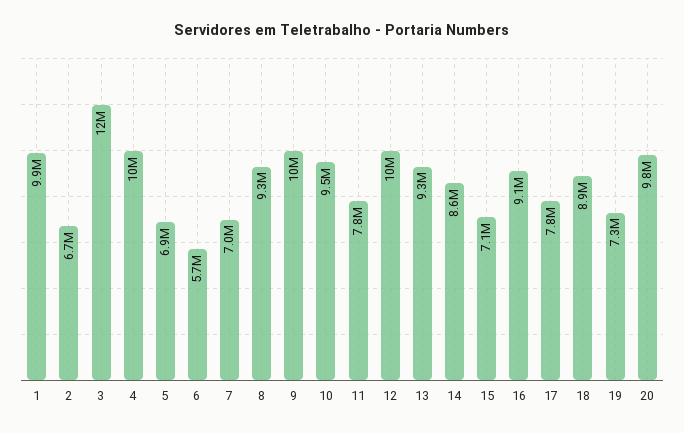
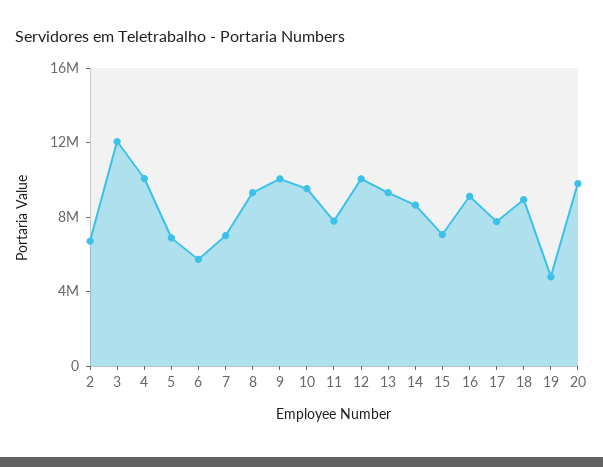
1: 9900000 -> none
19: 7300000 -> 5000000

